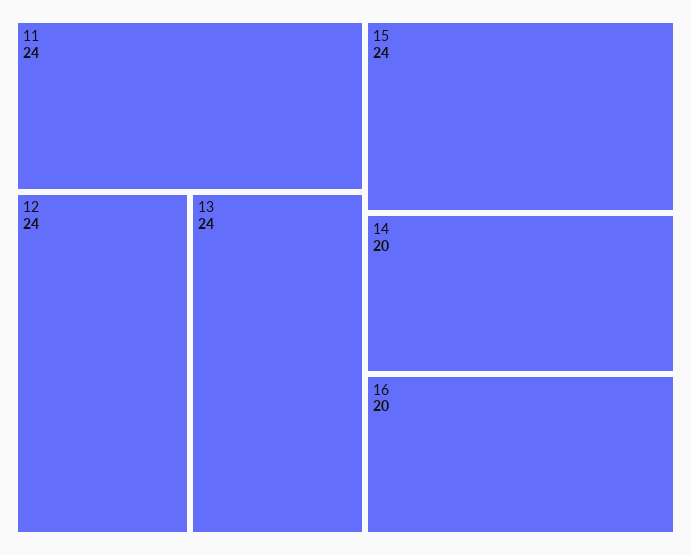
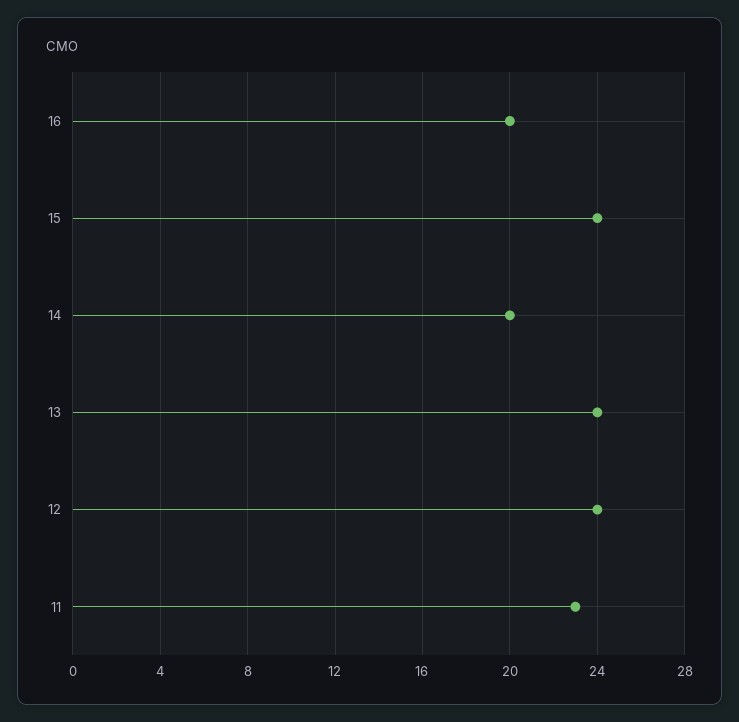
11: 24 -> 23

